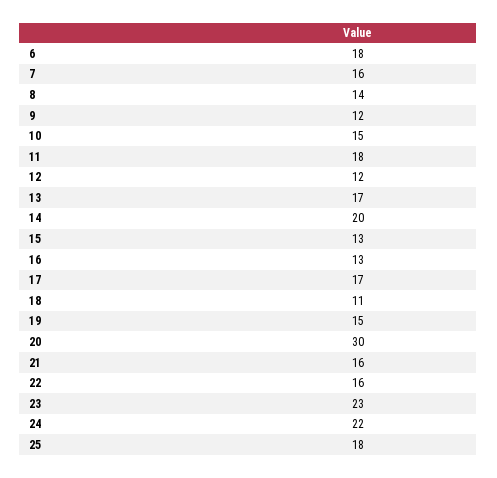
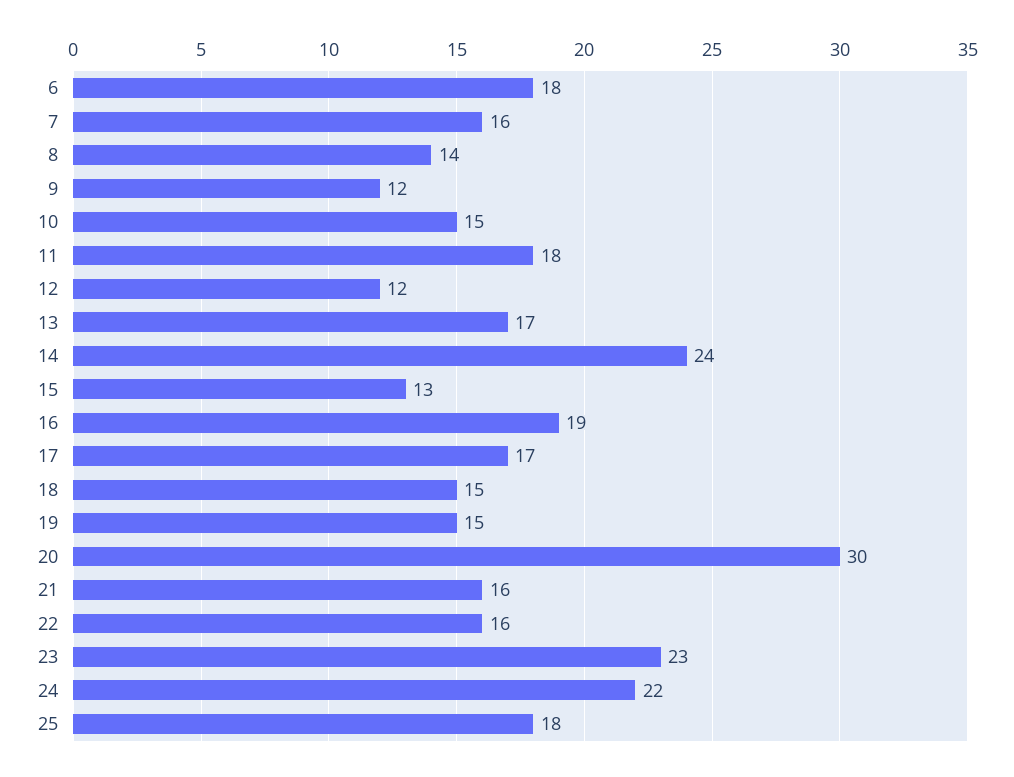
14: 20 -> 24
16: 13 -> 19
18: 11 -> 15

